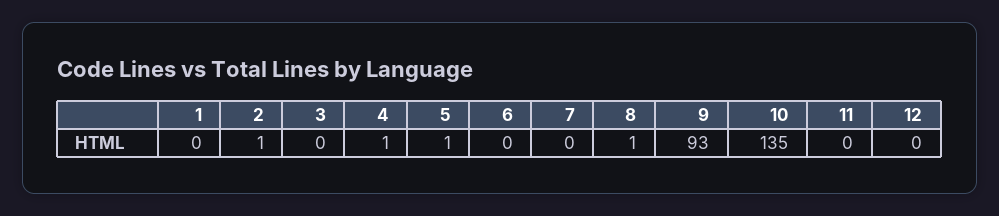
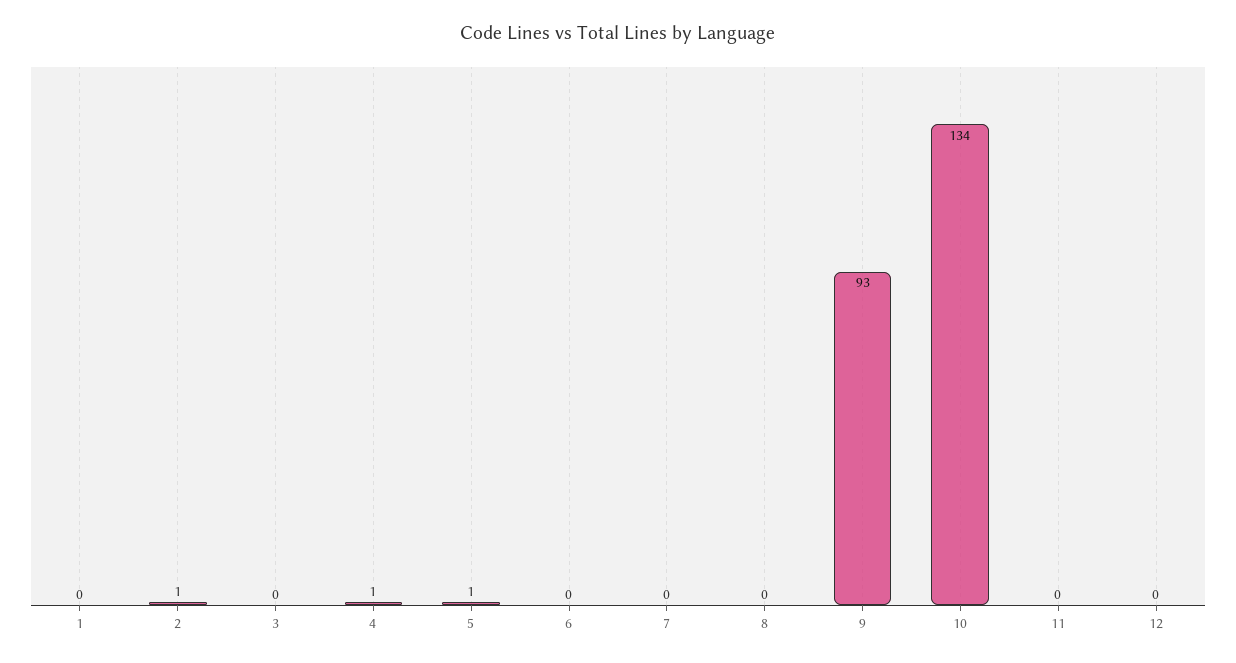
8: 1 -> 0
10: 135 -> 134

